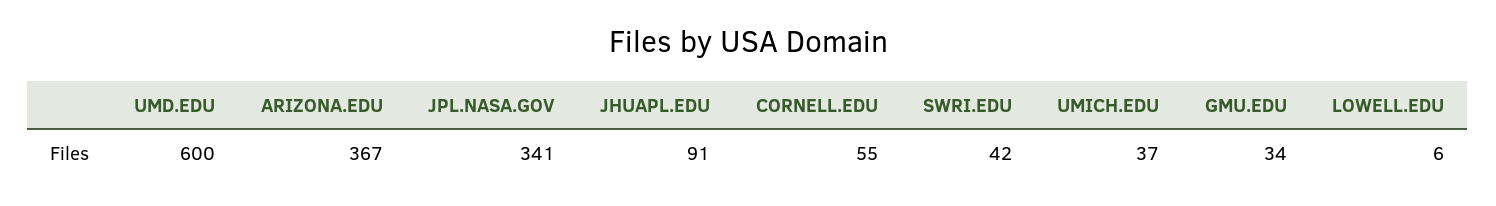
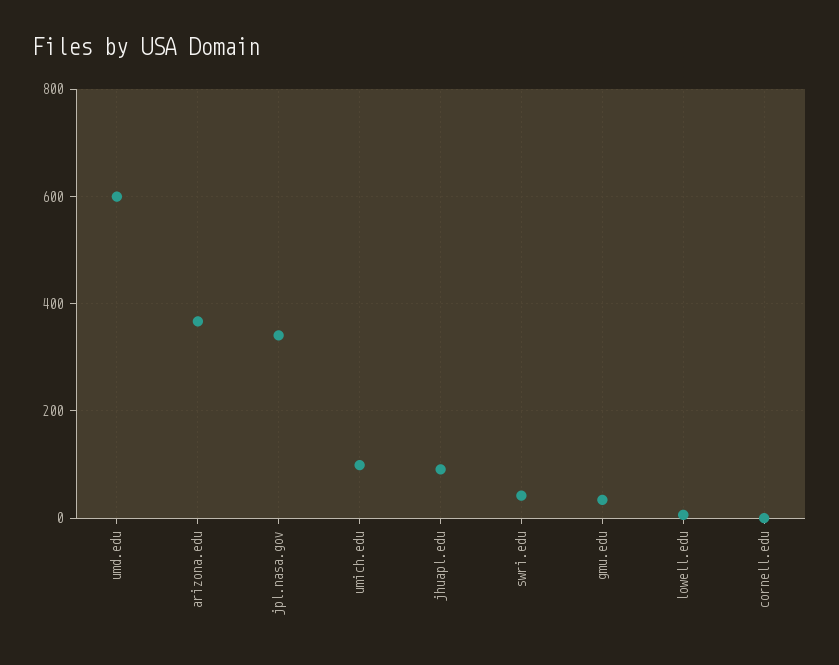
CORNELL.EDU: 55 -> 0
UMICH.EDU: 37 -> 100

